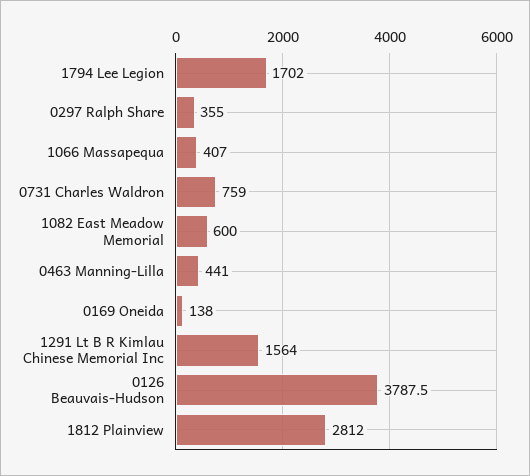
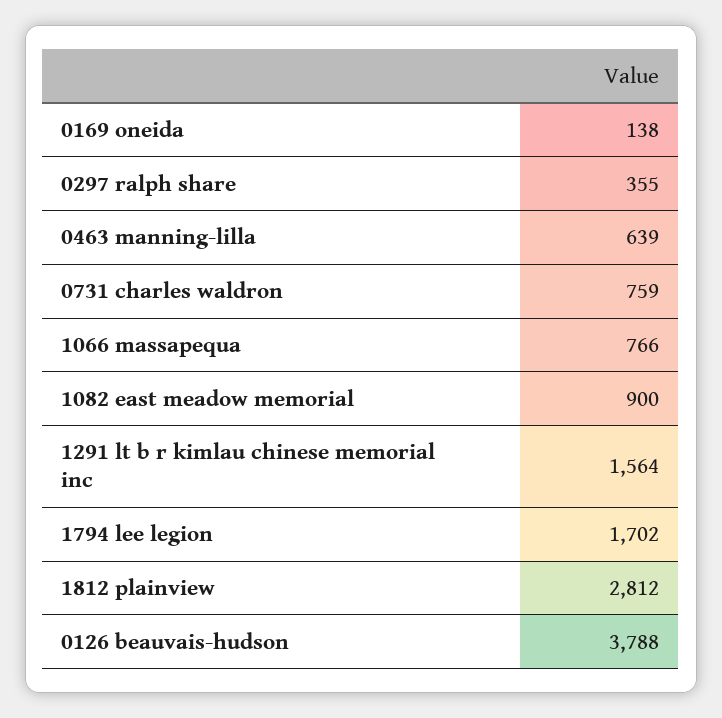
1066 Massapequa: 407 -> 766
1082 East Meadow Memorial: 600 -> 900
0463 Manning-Lilla: 441 -> 639

